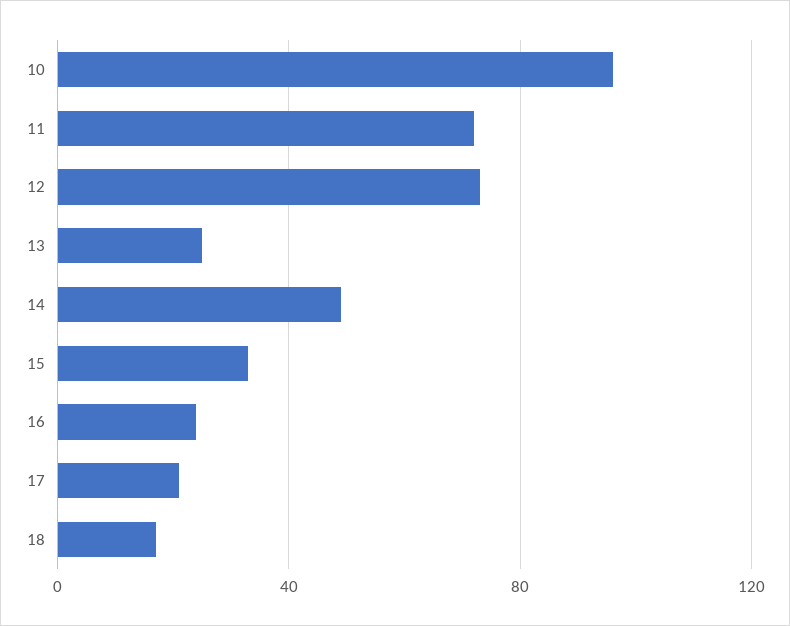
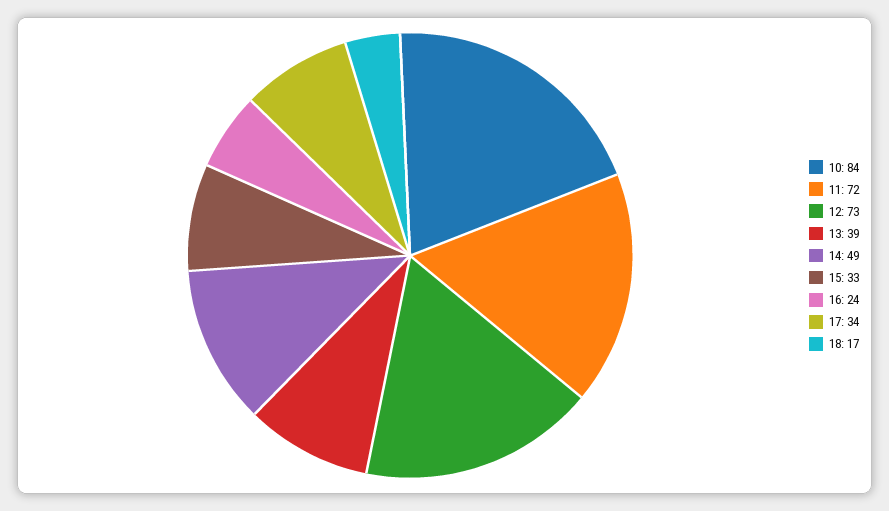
10: 95 -> 84
13: 25 -> 39
17: 20 -> 34

